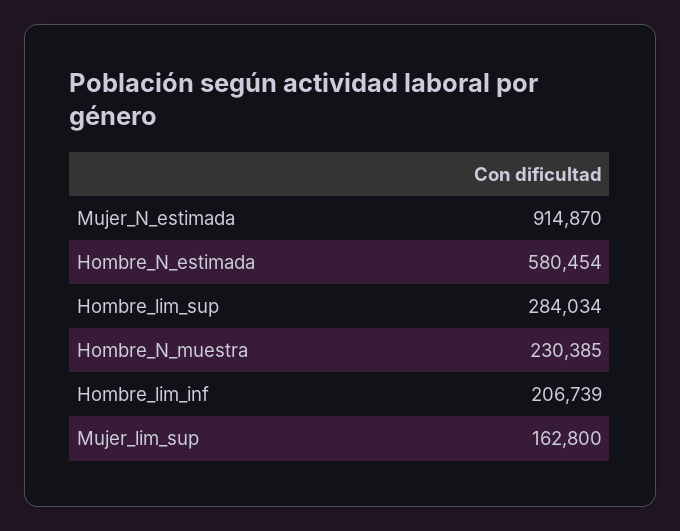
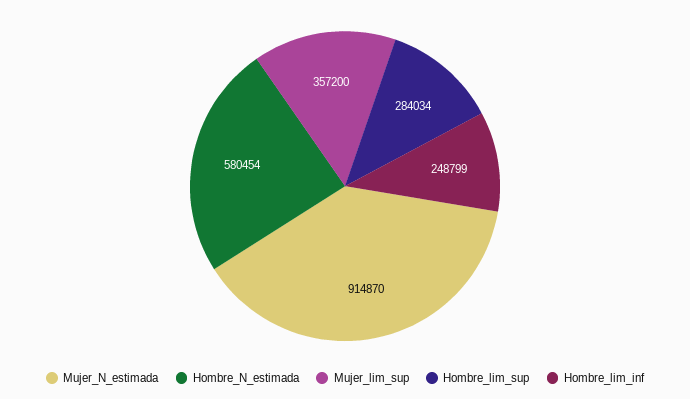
Hombre_N_muestra: 230385 -> none
Hombre_lim_inf: 206739 -> 248799
Mujer_lim_sup: 162800 -> 357200

